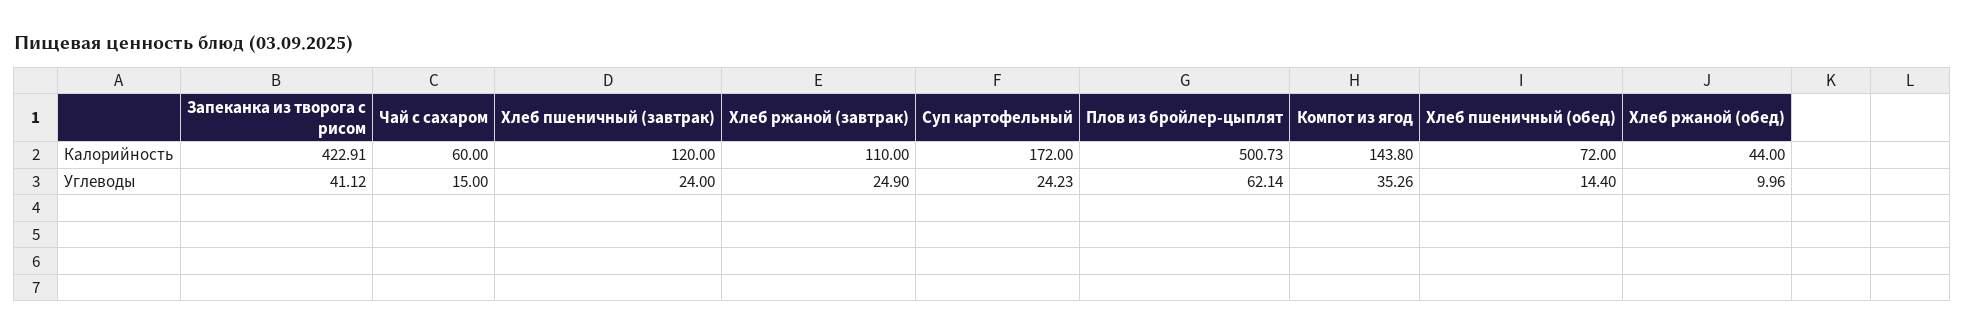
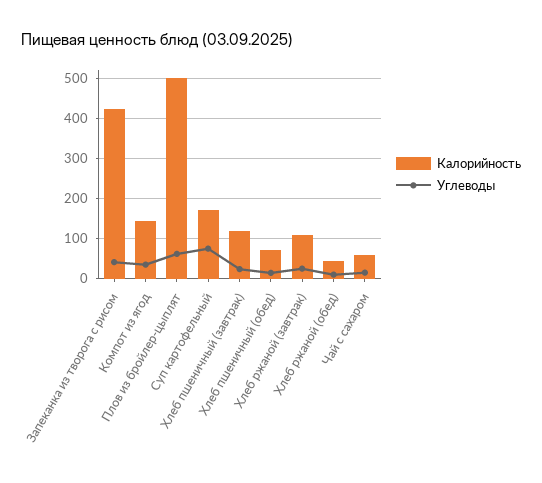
Углеводы, Суп картофельный: 24.23 -> 80

